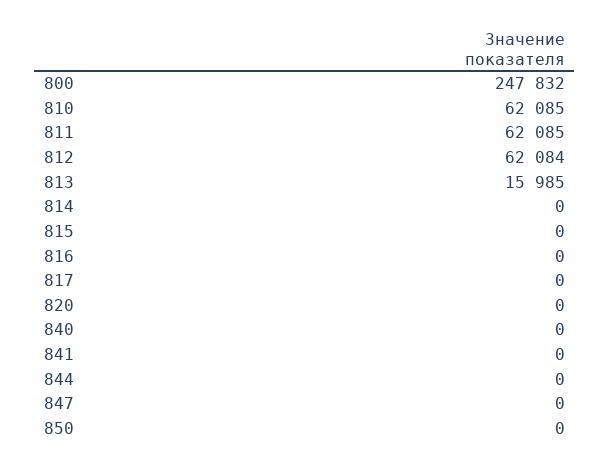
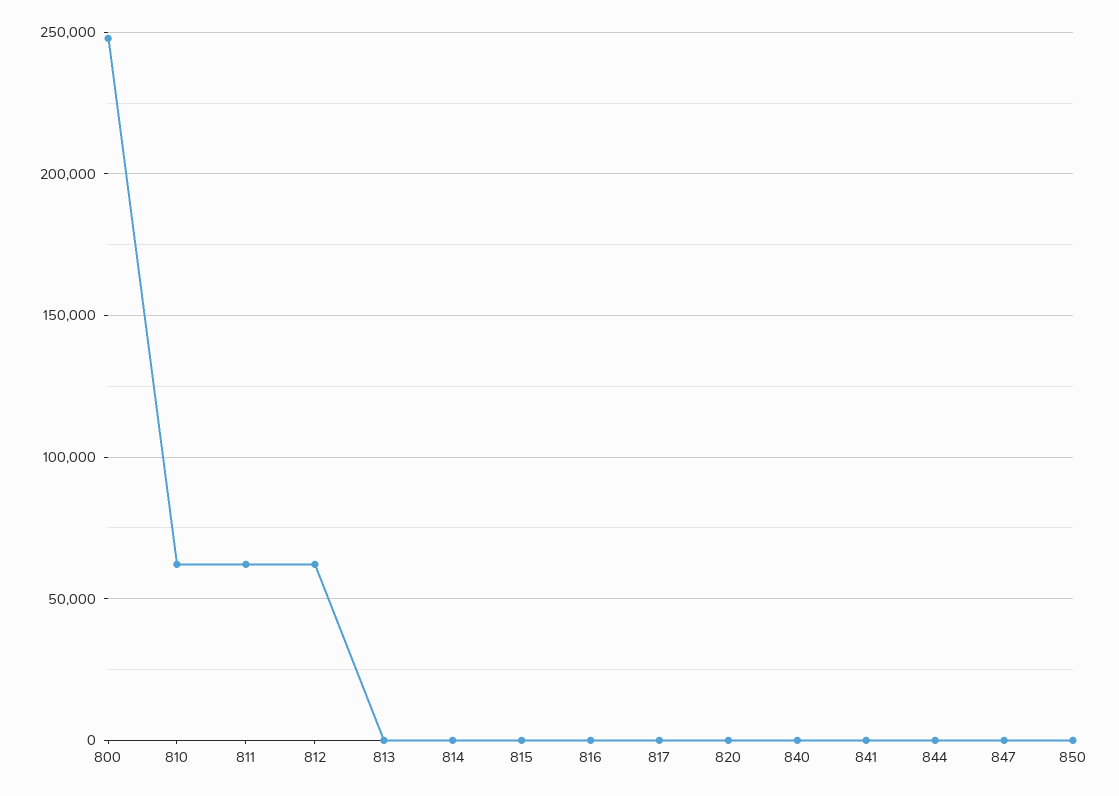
813: 15985 -> 0

